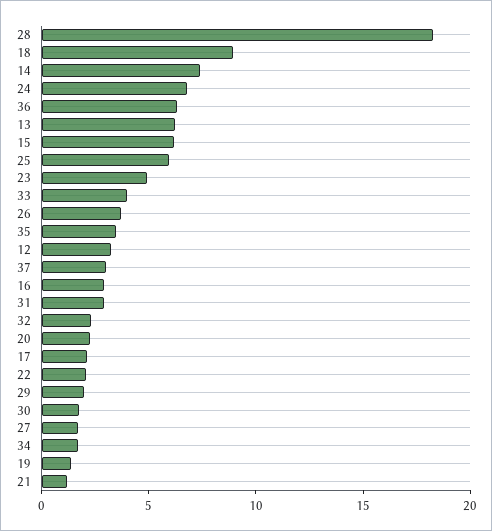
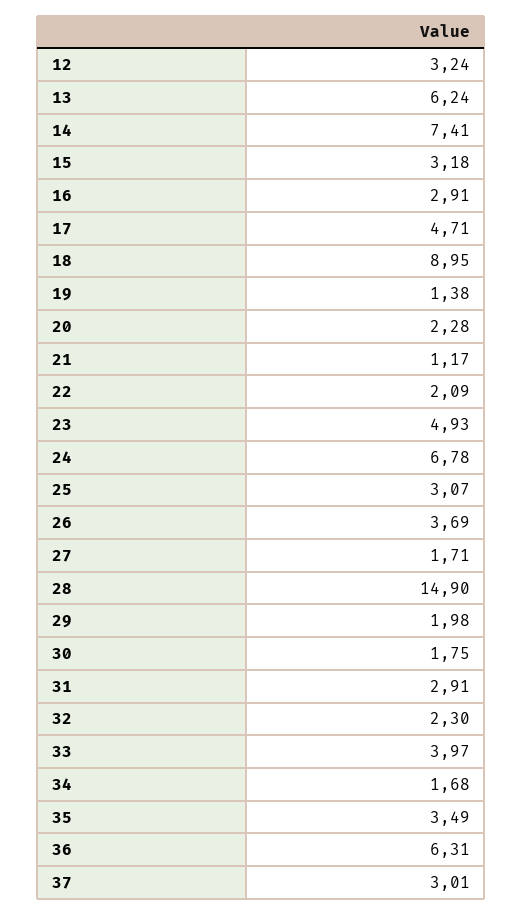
28: 18 -> 14.9
15: 6 -> 3.18
25: 6 -> 3.07
17: 2 -> 4.71

